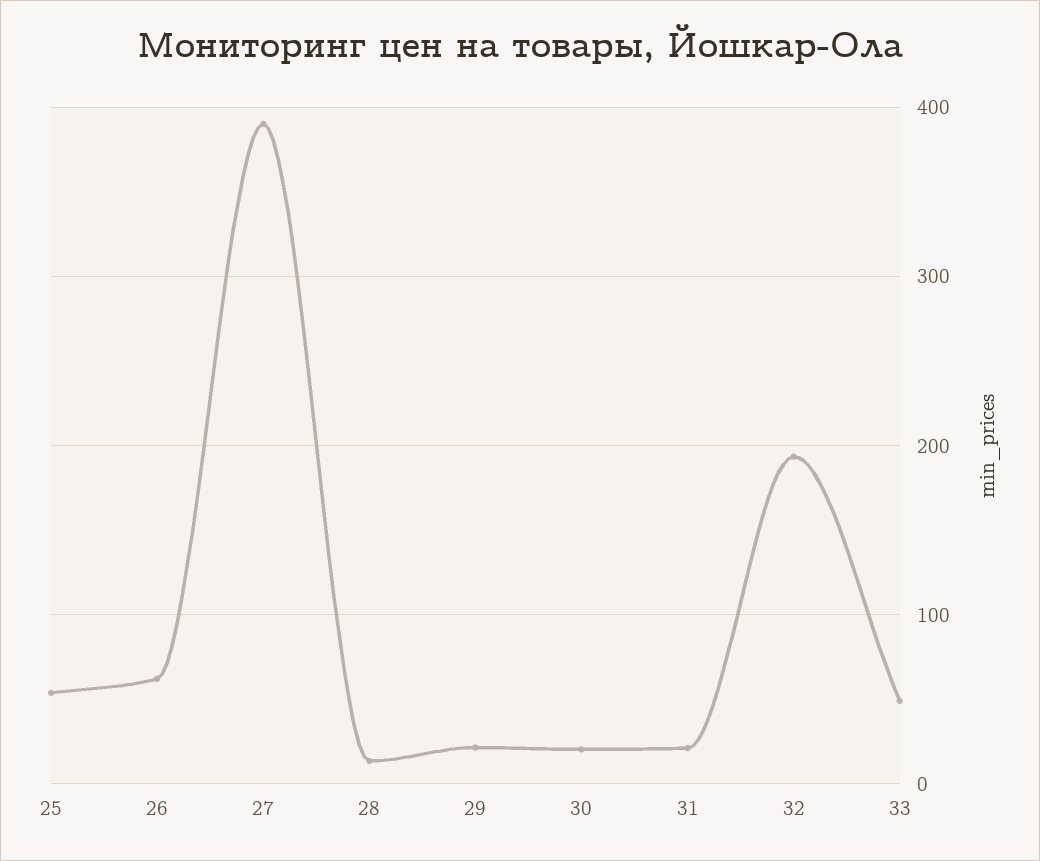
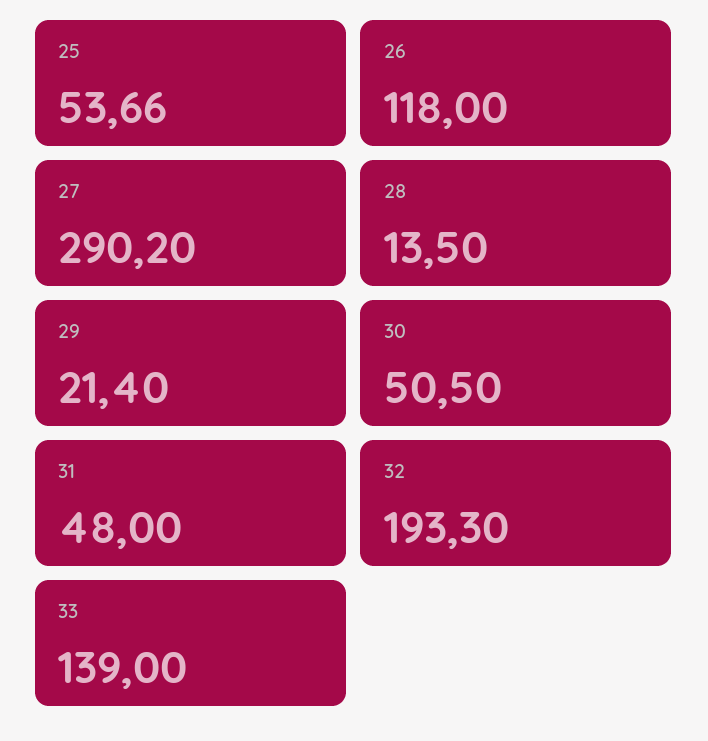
26: 60 -> 118
27: 390 -> 290.2
30: 20 -> 50.5
31: 20 -> 48
33: 50 -> 139

